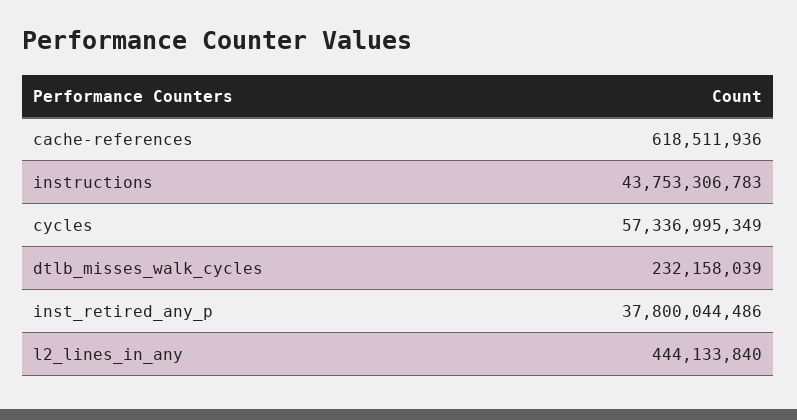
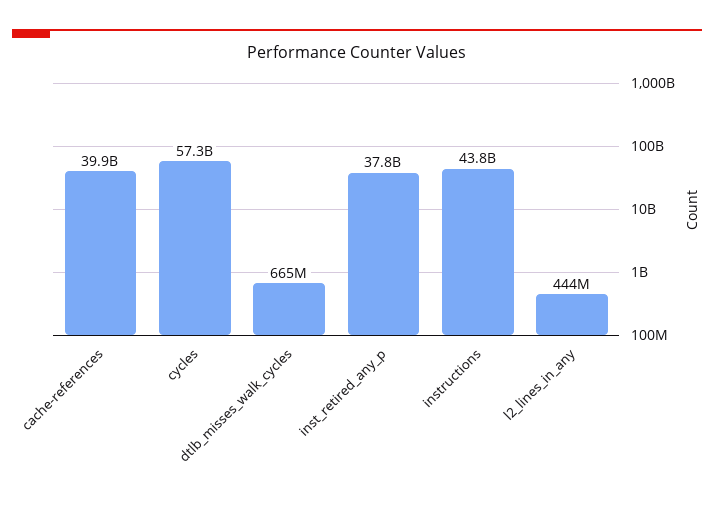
cache-references: 618511936 -> 39900000000
dtlb_misses_walk_cycles: 232158039 -> 665000000

